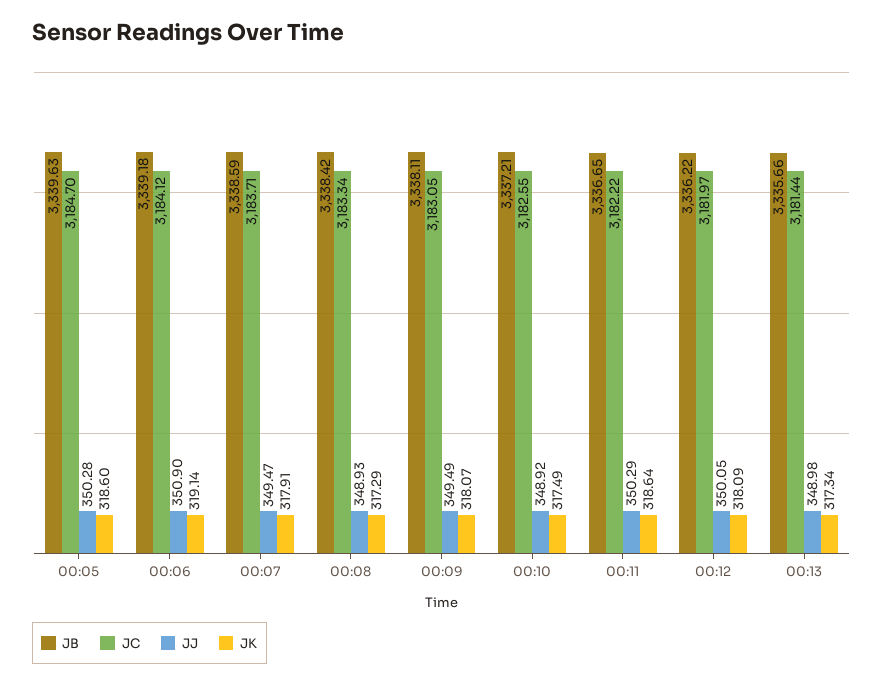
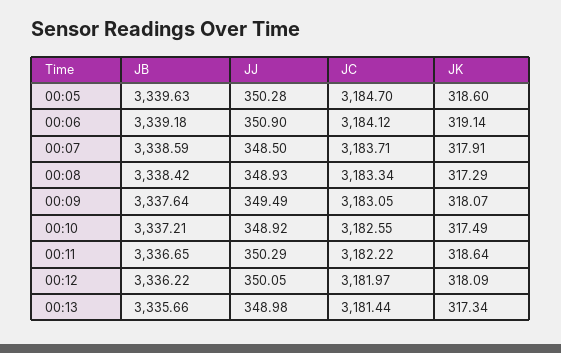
JJ, 00:07: 349.47 -> 348.5
JB, 00:09: 3338.11 -> 3337.64

